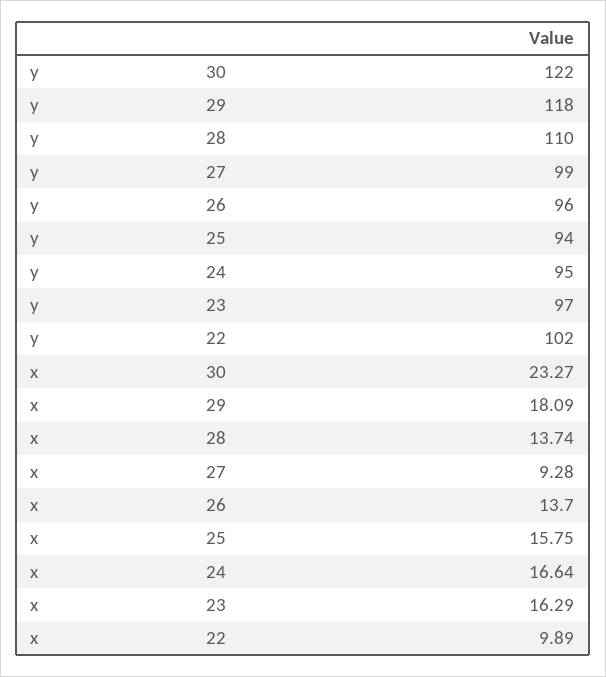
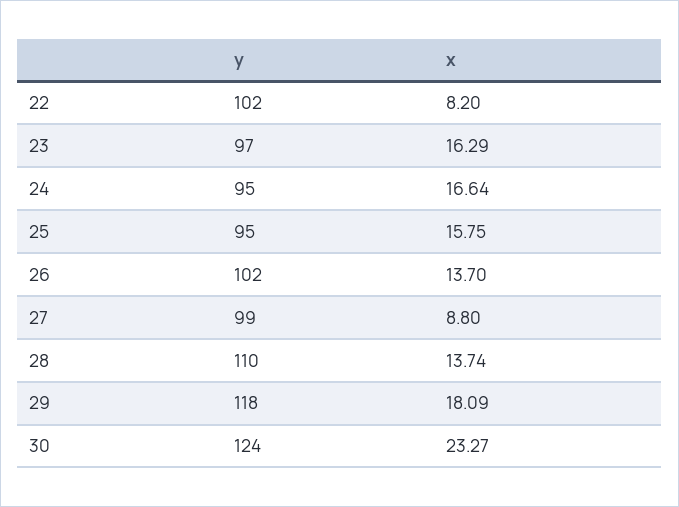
y, 30: 122 -> 124
y, 26: 96 -> 102
y, 25: 94 -> 95
x, 27: 9.28 -> 8.8
x, 22: 9.89 -> 8.2

